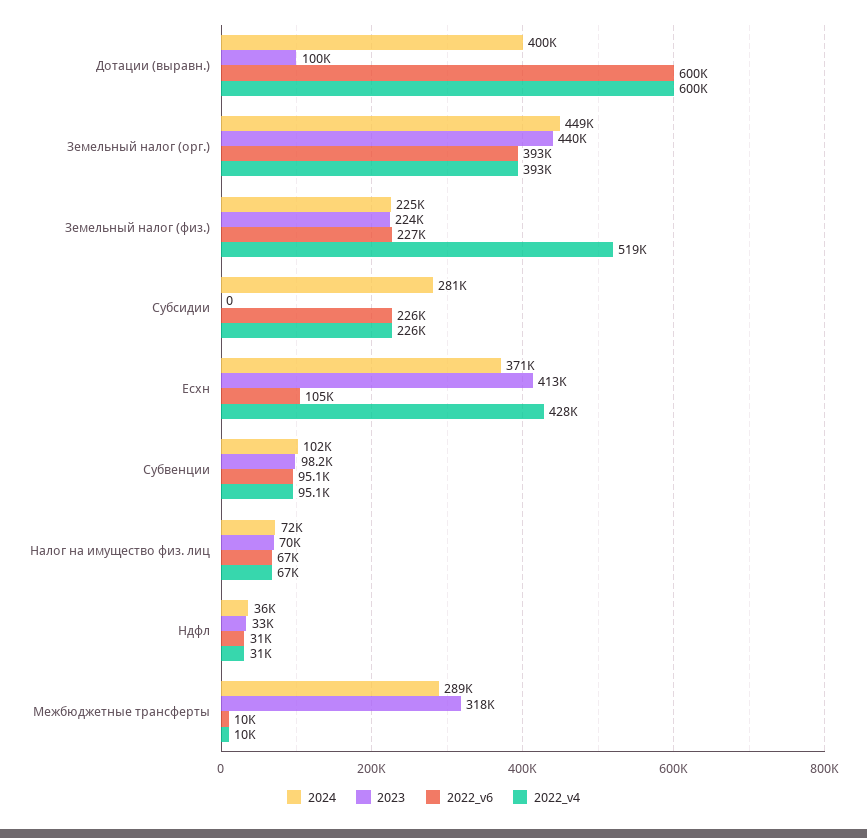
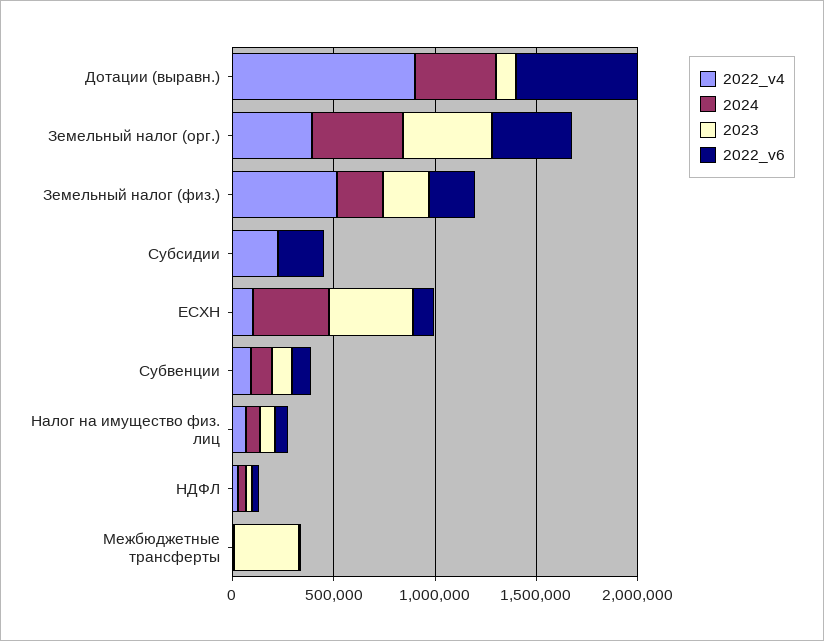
2022_v4, Дотации (выравн.): 600000 -> 900000
2024, Субсидии: 281000 -> 0
2022_v4, Есхн: 428000 -> 100000
2024, Межбюджетные трансферты: 289000 -> 0

